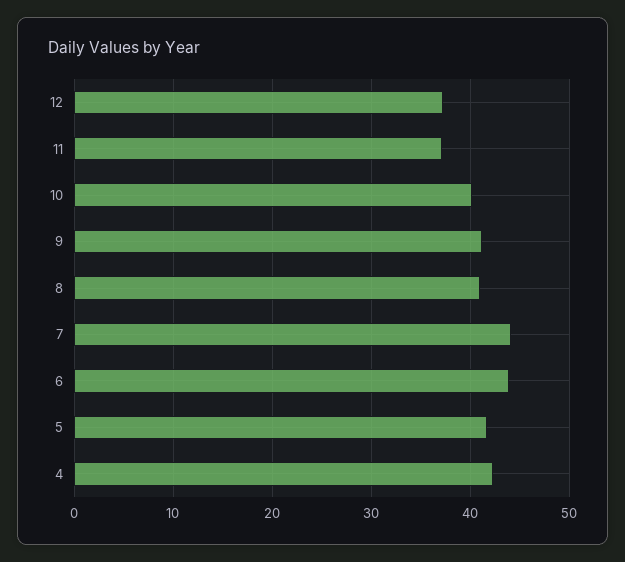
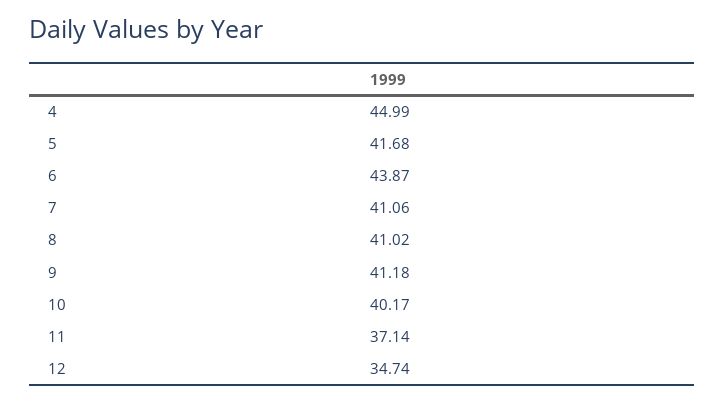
12: 37 -> 34.74
7: 44 -> 41.06
4: 42 -> 44.99

